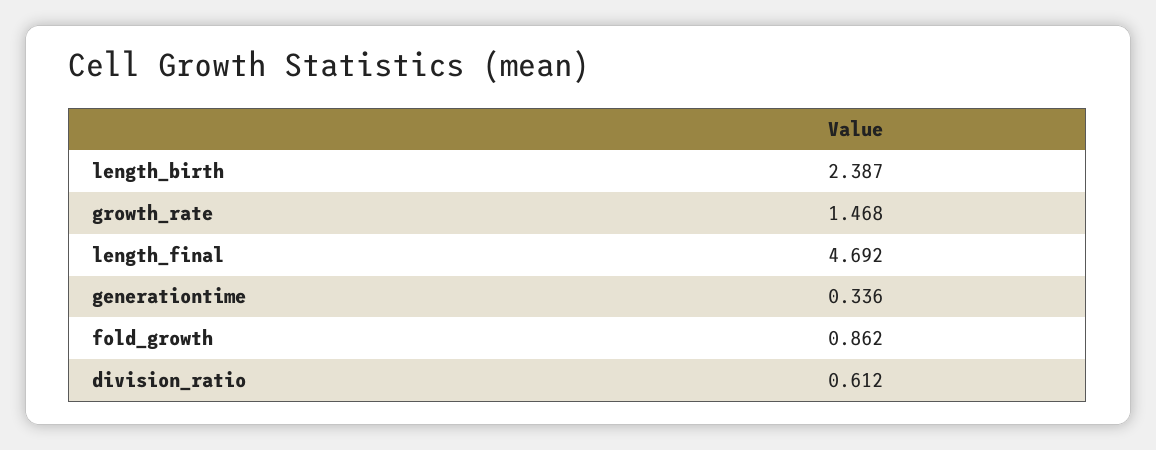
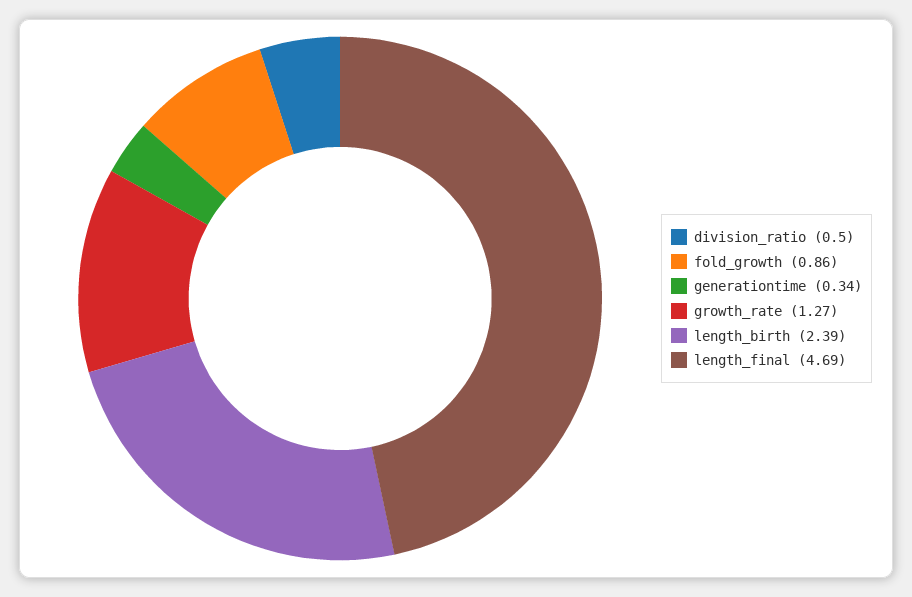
growth_rate: 1.468 -> 1.27
division_ratio: 0.612 -> 0.5

